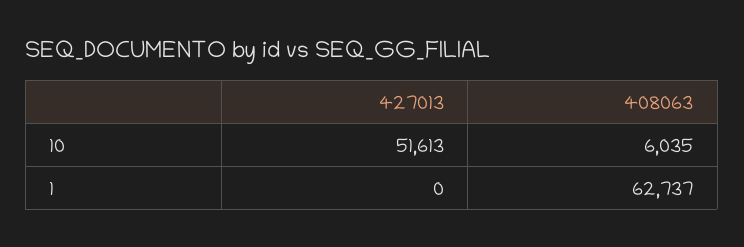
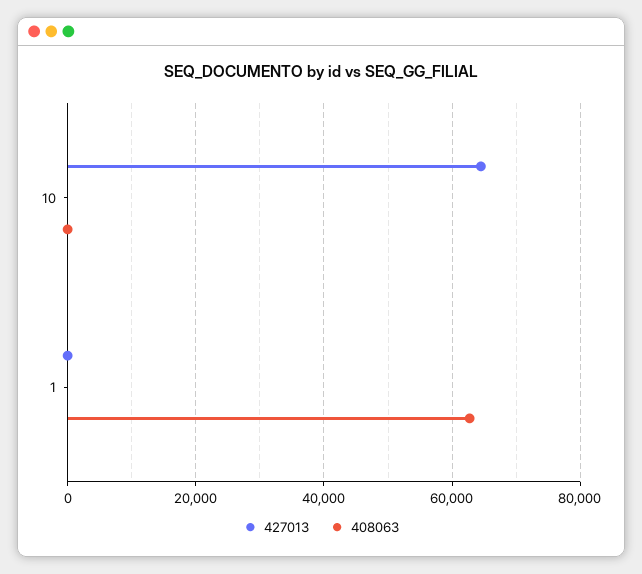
427013, 10: 51613 -> 64000
408063, 10: 6035 -> 0

